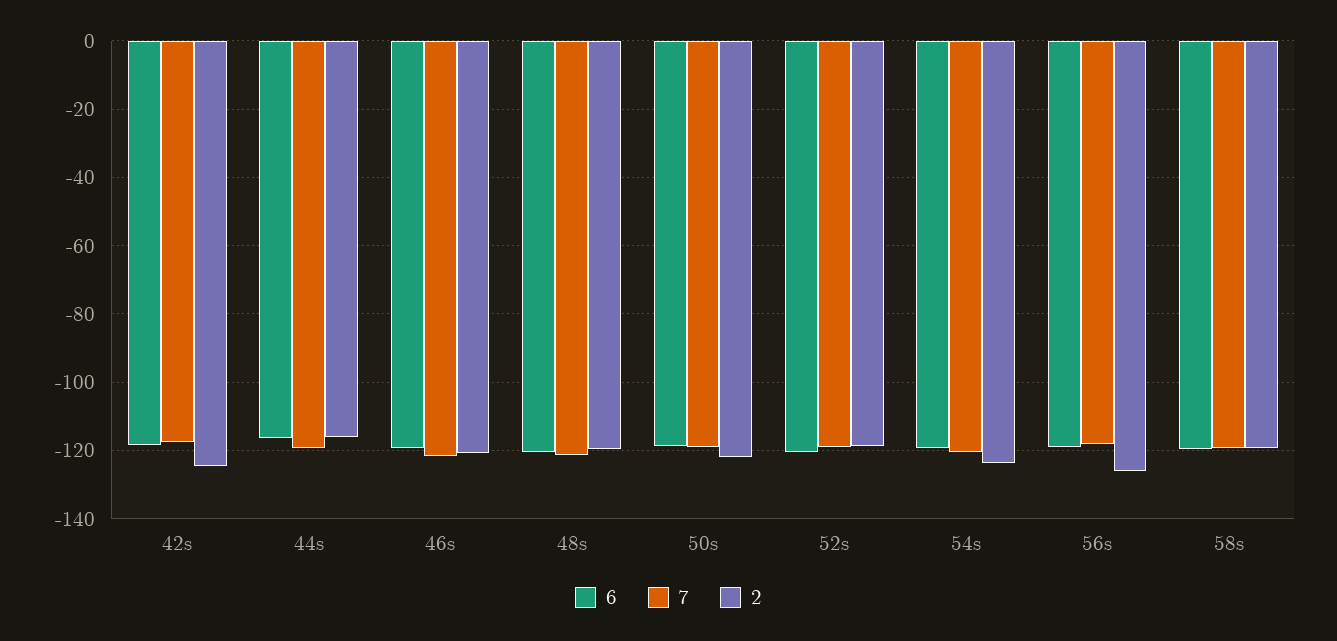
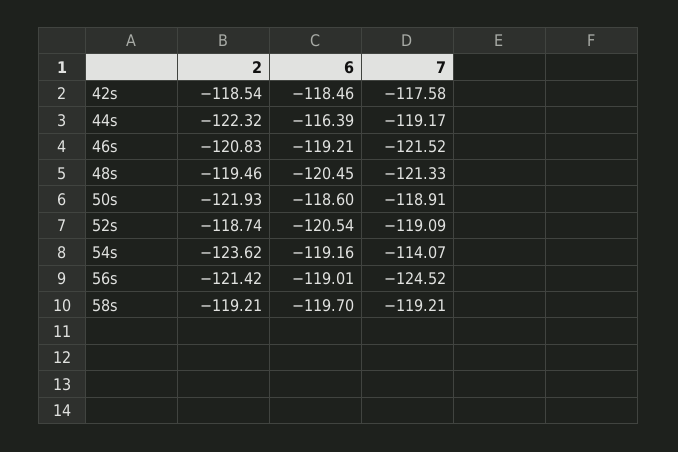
2, 42s: -124 -> -118.54
2, 44s: -116 -> -122.32
7, 54s: -120 -> -114.07
7, 56s: -118 -> -124.52
2, 56s: -126 -> -121.42

